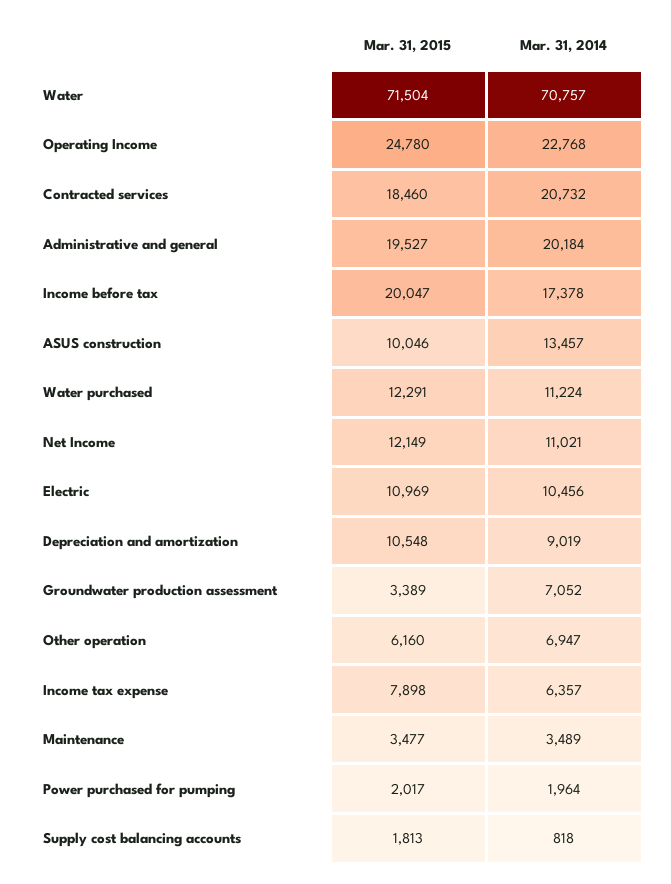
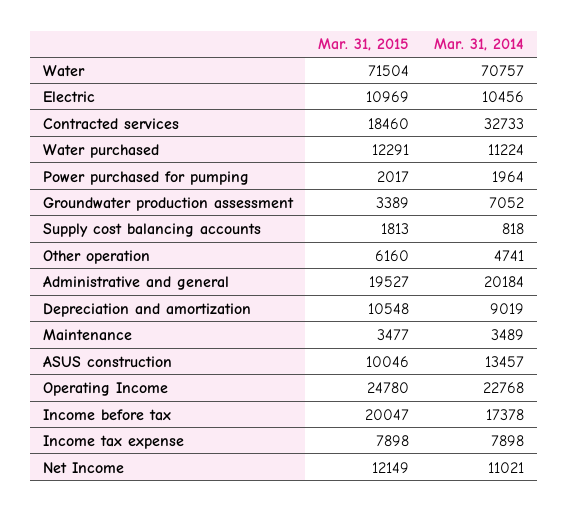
Mar. 31, 2014, Contracted services: 20732 -> 32733
Mar. 31, 2014, Other operation: 6947 -> 4741
Mar. 31, 2014, Income tax expense: 6357 -> 7898

